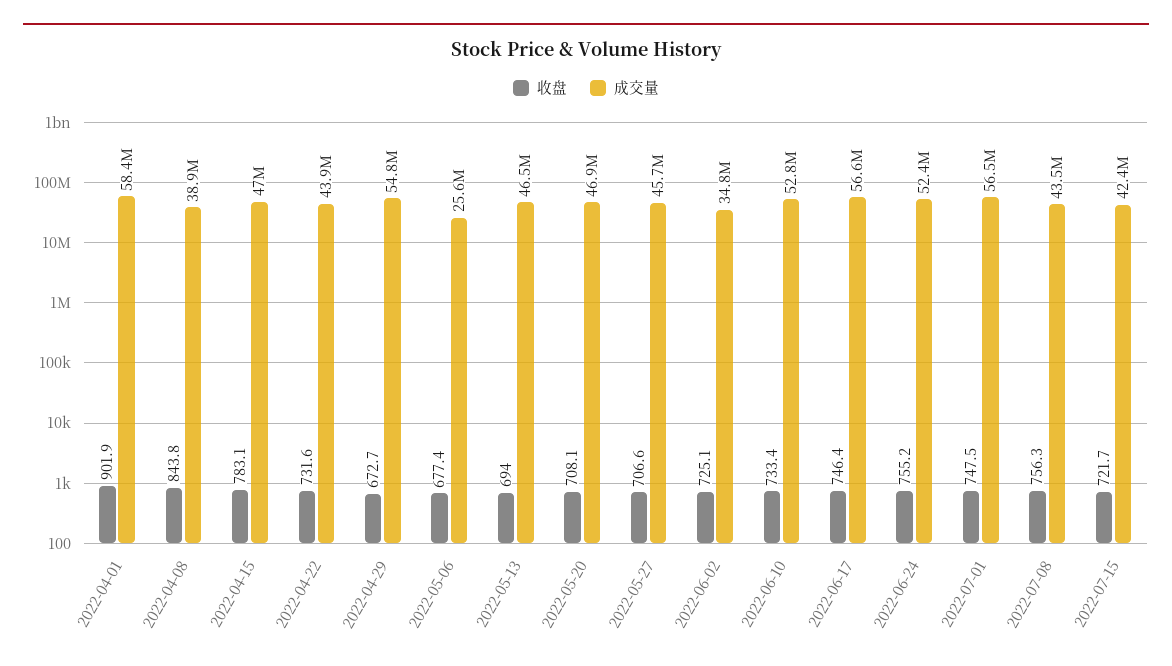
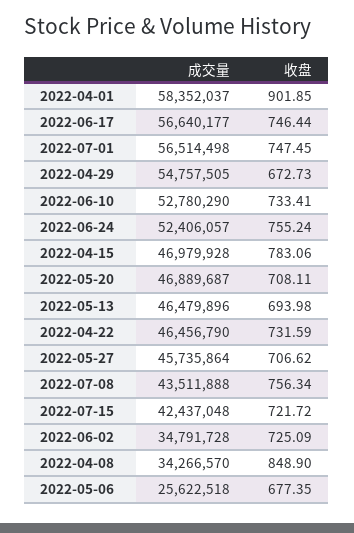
收盘, 2022-04-08: 843.8 -> 848.9
成交量, 2022-04-08: 38900000 -> 34266570
成交量, 2022-04-22: 43900000 -> 46456790

